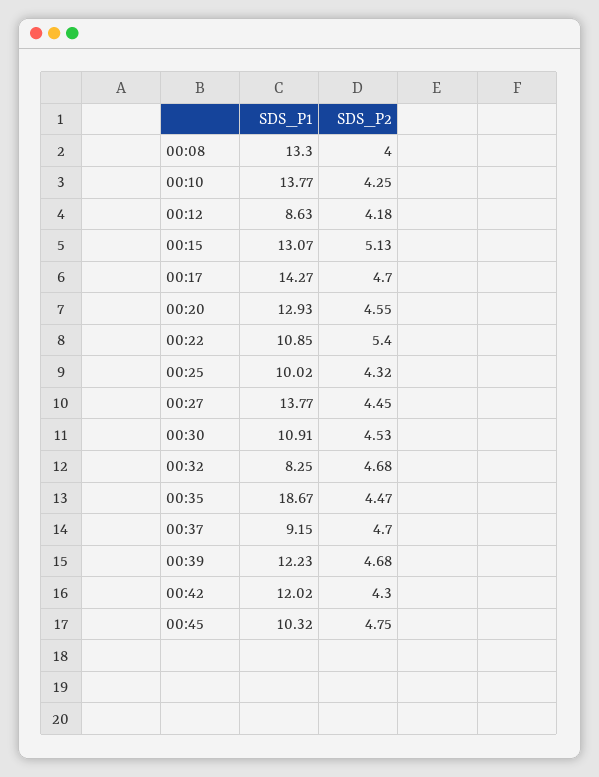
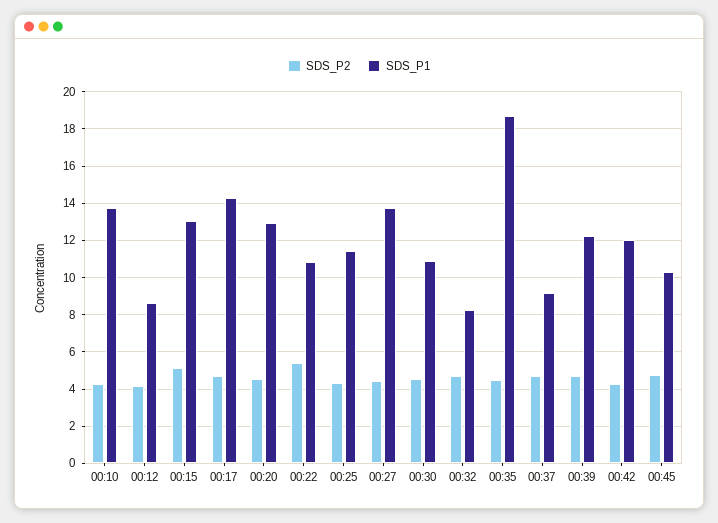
SDS_P1, 00:08: 13.3 -> none
SDS_P2, 00:08: 4 -> none
SDS_P1, 00:25: 10.02 -> 11.5

